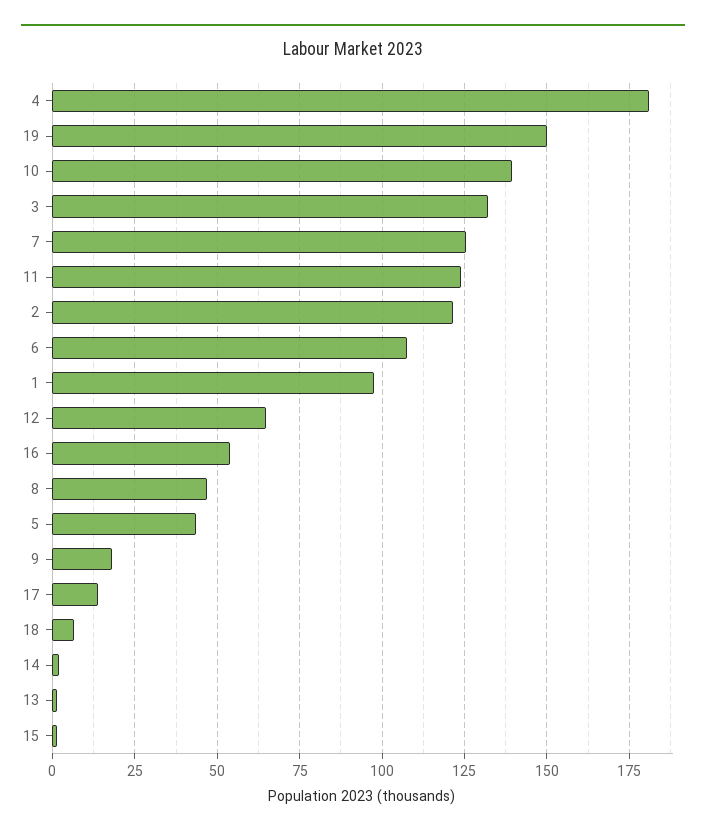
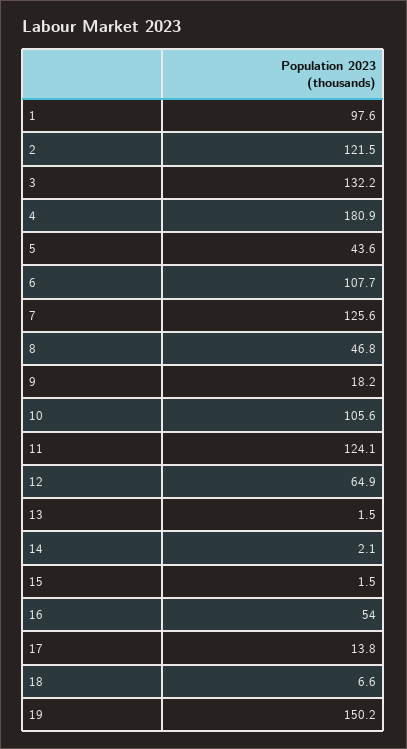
10: 140 -> 105.6

